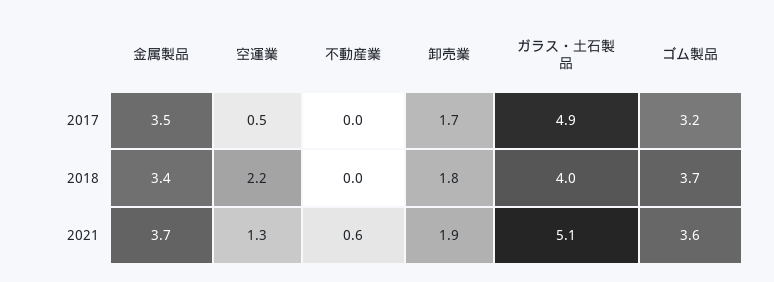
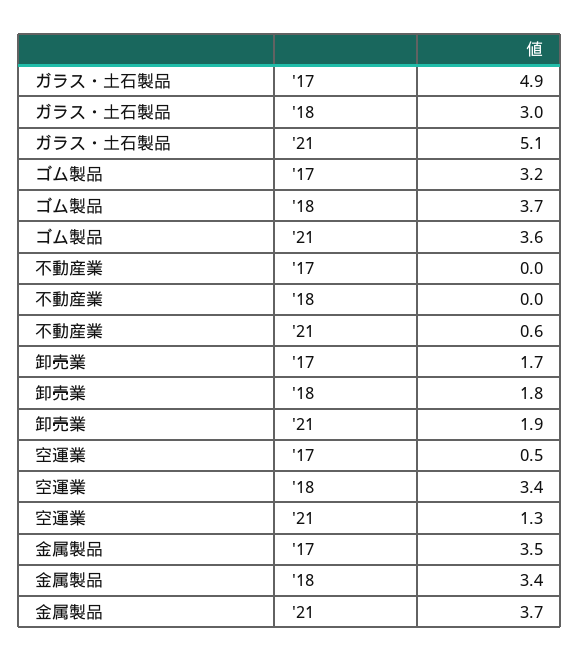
空運業, 2018: 2.2 -> 3.4
ガラス・土石製品, 2018: 4 -> 3

